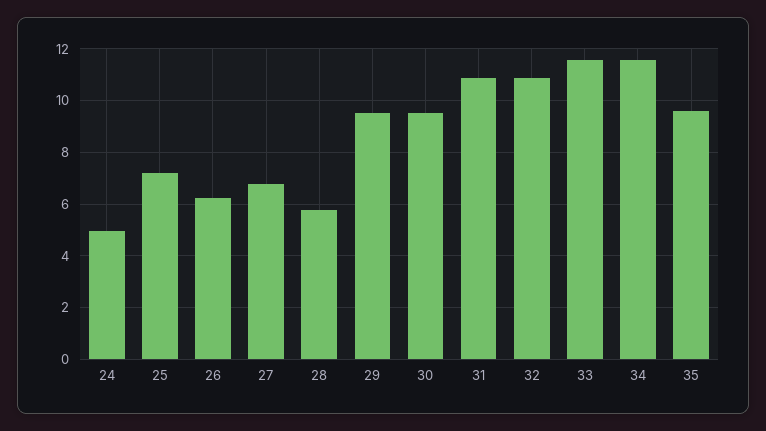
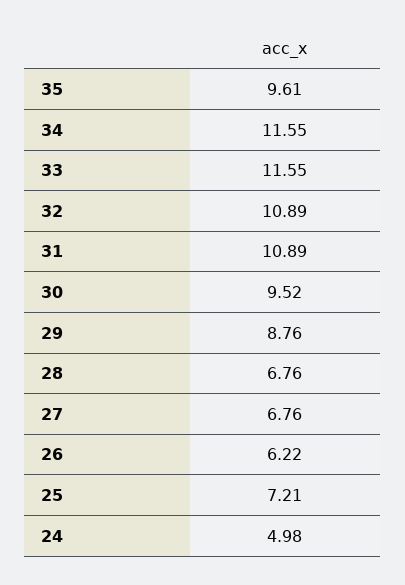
28: 5.75 -> 6.76
29: 9.5 -> 8.76

